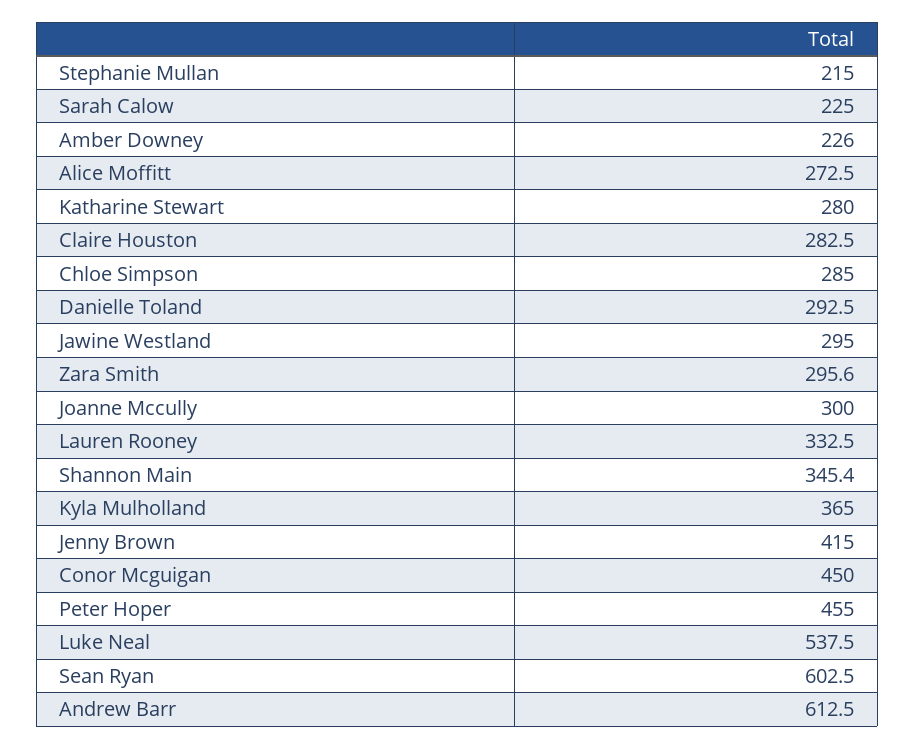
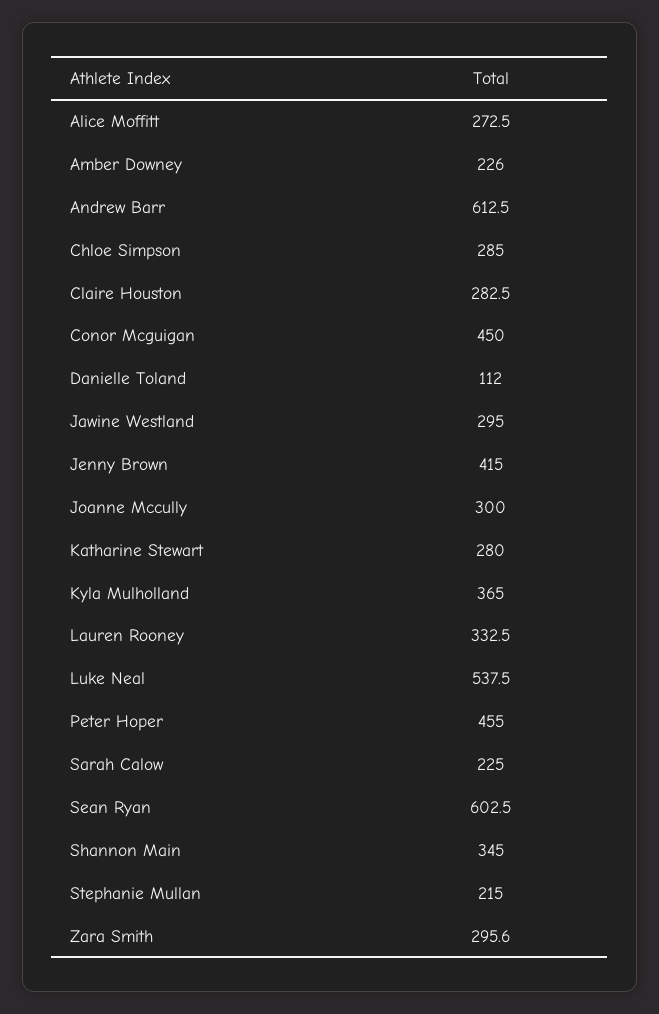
Danielle Toland: 292.5 -> 112
Shannon Main: 345.4 -> 345

